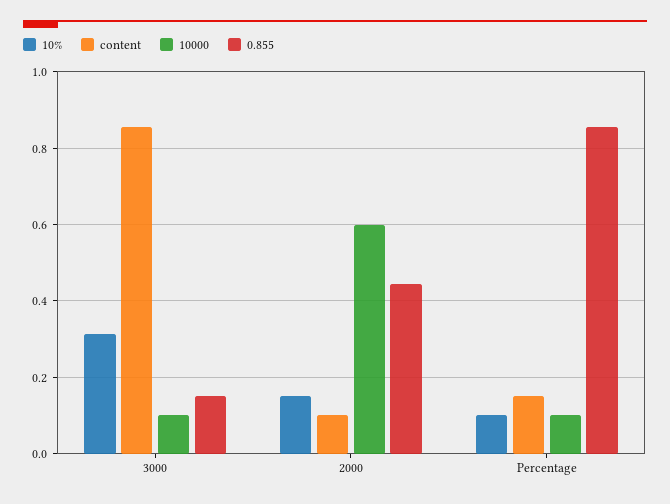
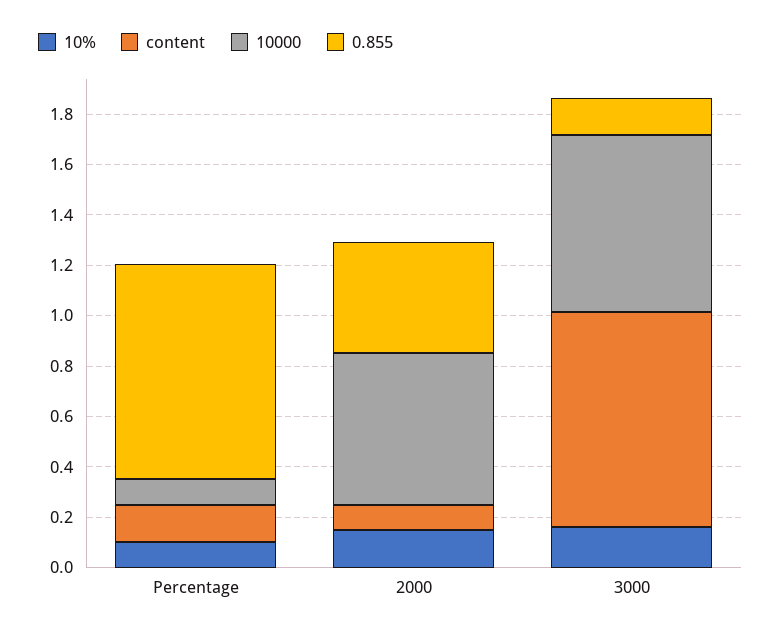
10%, 3000: 0.32 -> 0.15
10000, 3000: 0.1 -> 0.7

